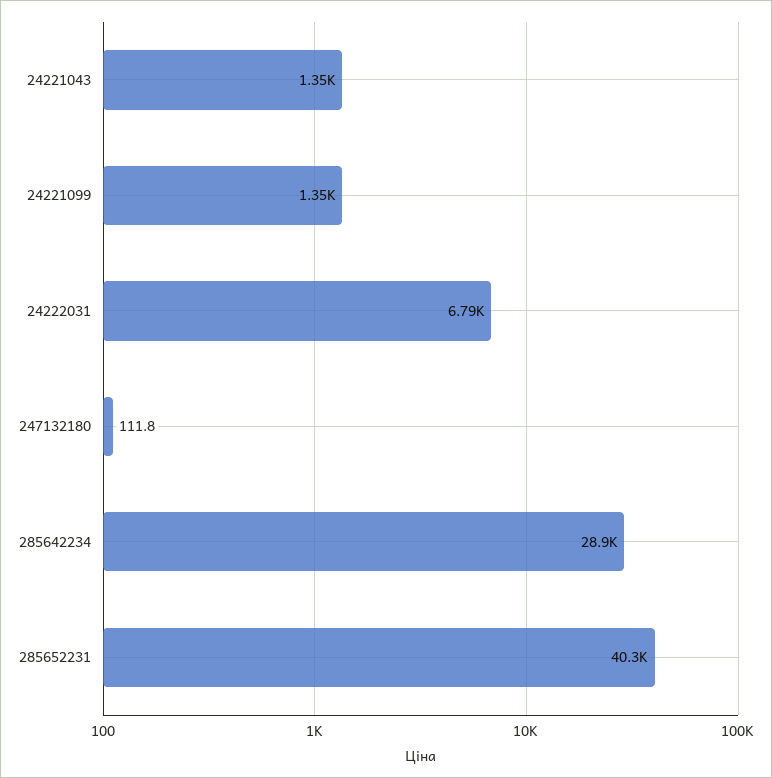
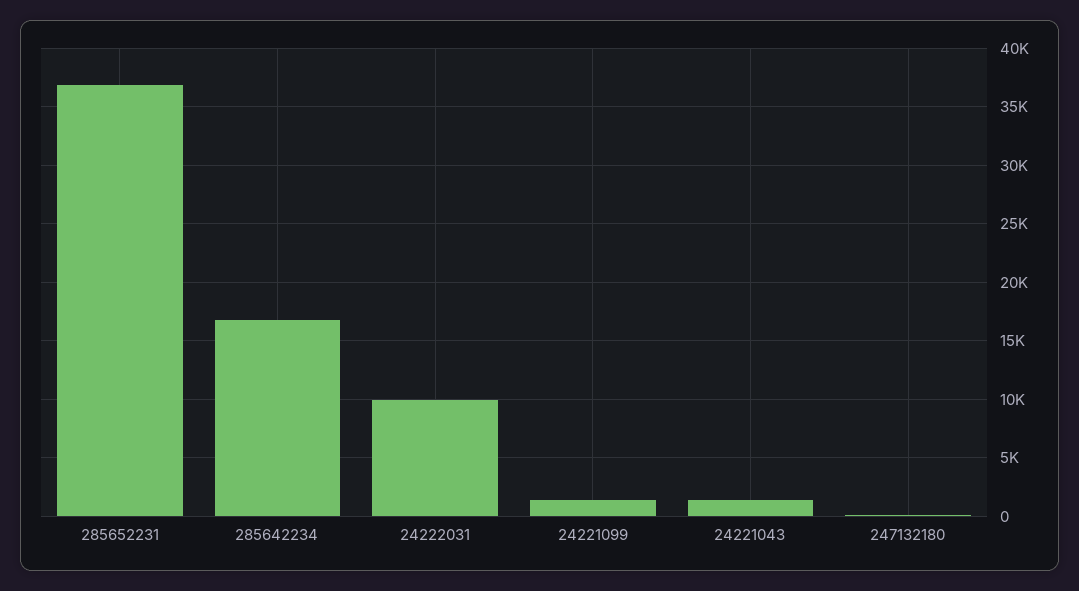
24222031: 6790 -> 10000
285642234: 28900 -> 17000
285652231: 40300 -> 37000

